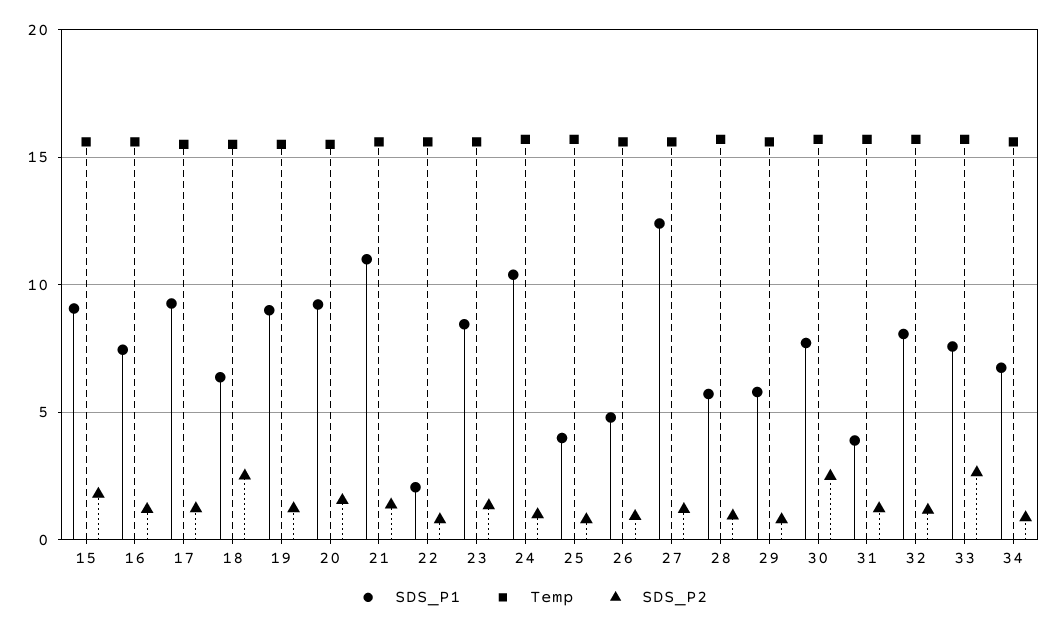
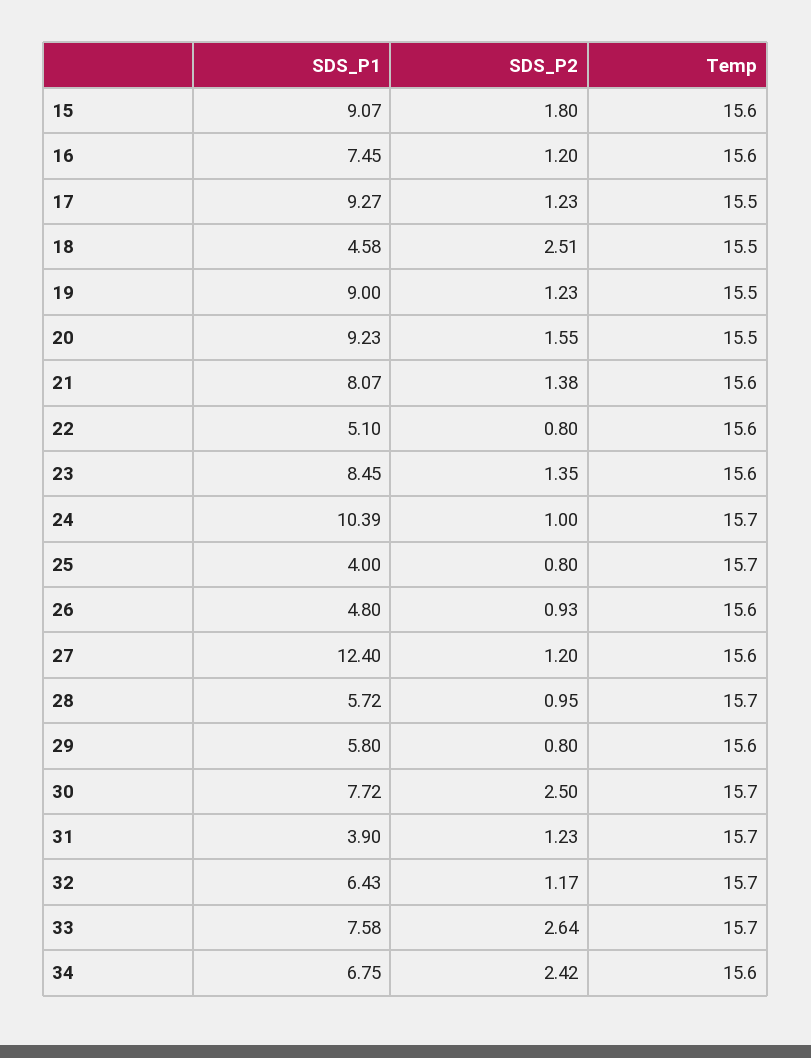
SDS_P1, 18: 6.5 -> 4.58
SDS_P1, 21: 11 -> 8.07
SDS_P1, 22: 2 -> 5.1
SDS_P1, 32: 8 -> 6.43
SDS_P2, 34: 1 -> 2.42

